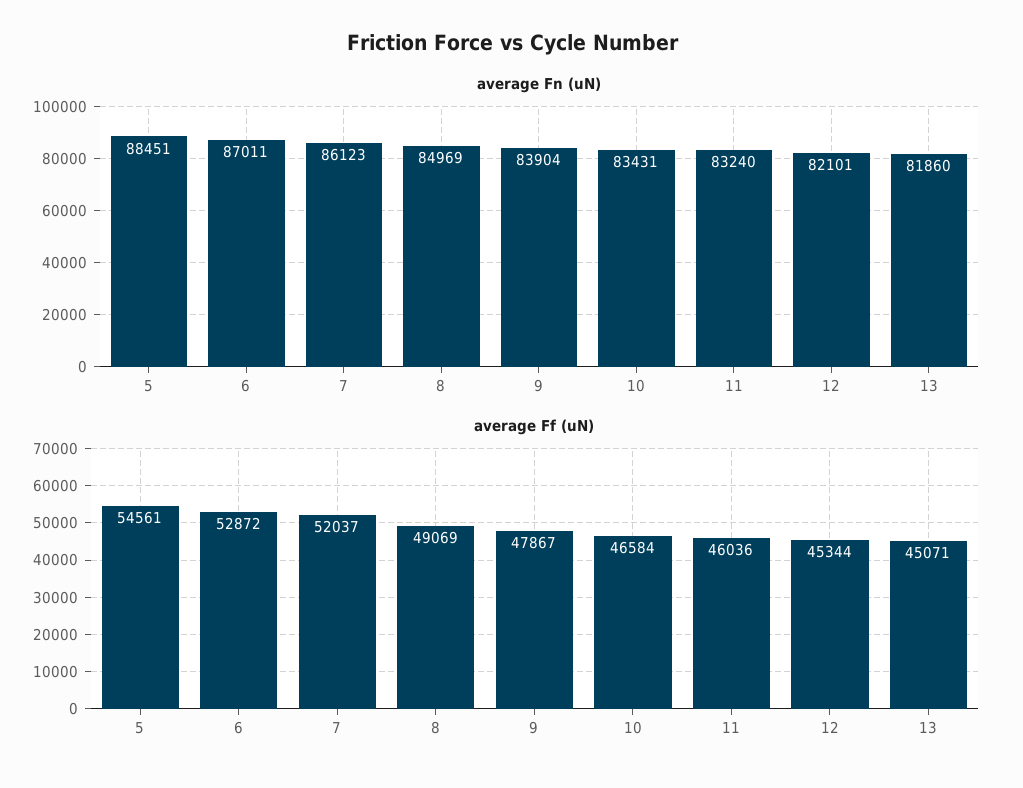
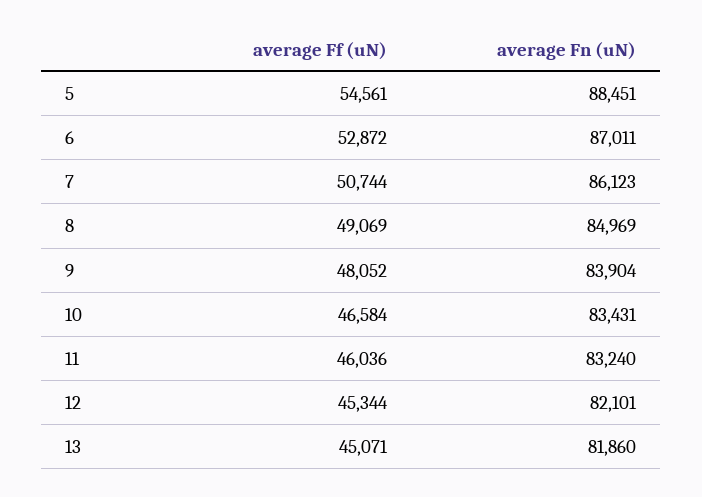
average Ff (uN), 7: 52037 -> 50744
average Ff (uN), 9: 47867 -> 48052

